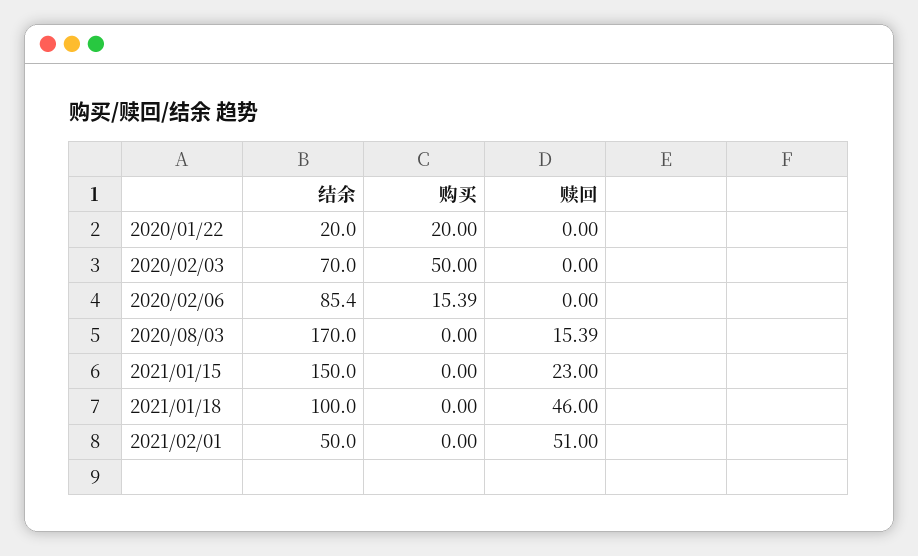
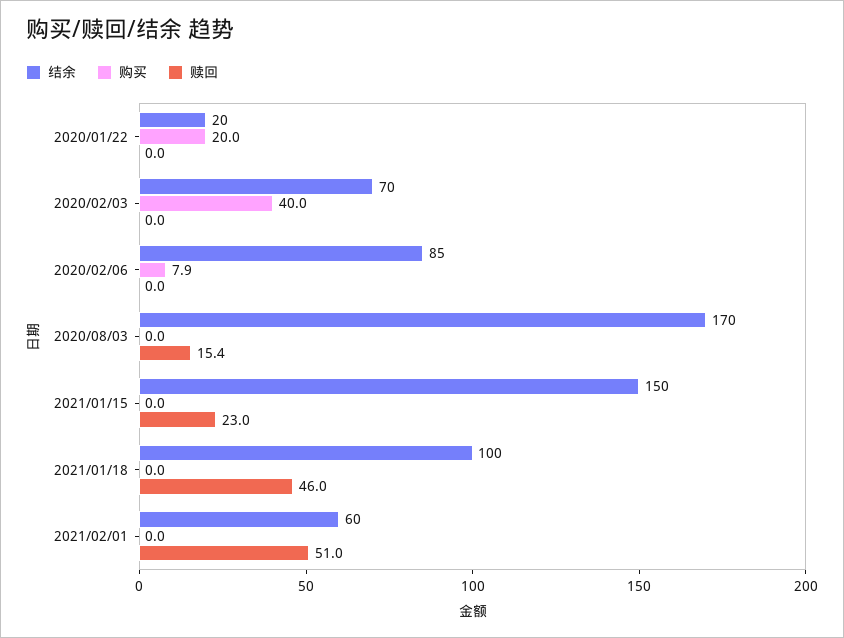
购买, 2020/02/03: 50 -> 40
购买, 2020/02/06: 15.39 -> 7.9
结余, 2021/02/01: 50 -> 60

